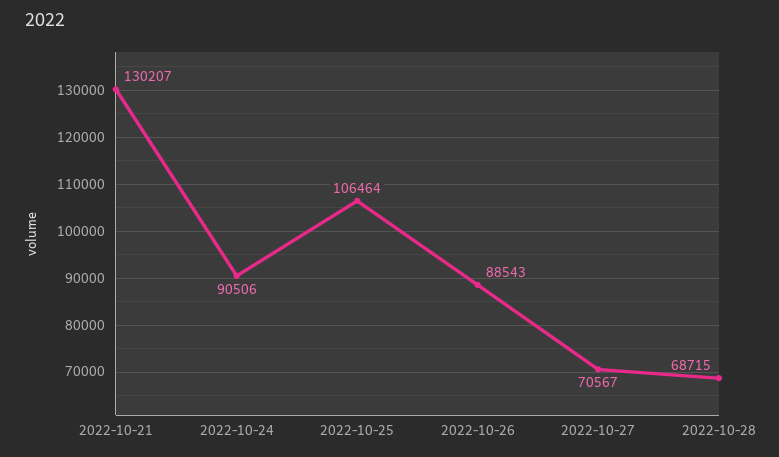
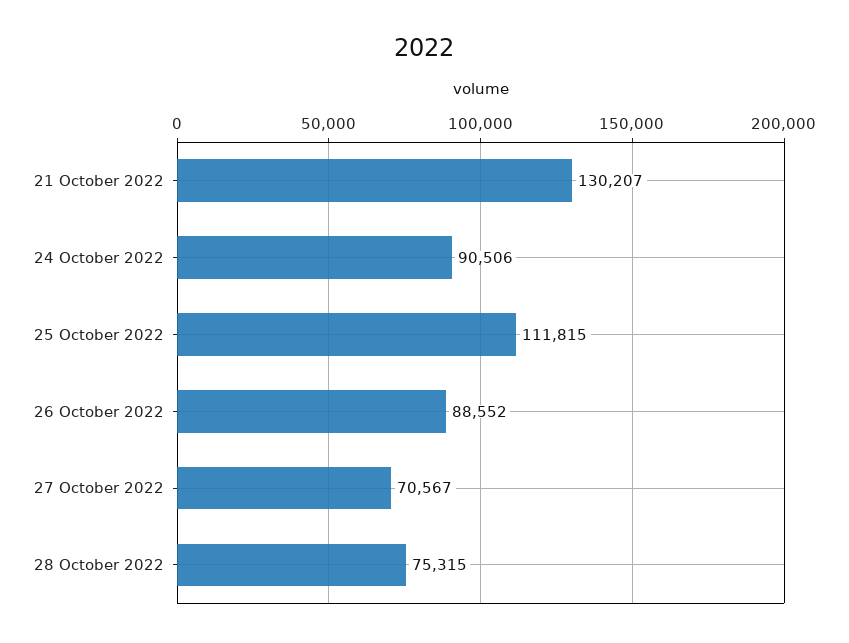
2022-10-25: 106464 -> 111815
2022-10-26: 88543 -> 88552
2022-10-28: 68715 -> 75315

